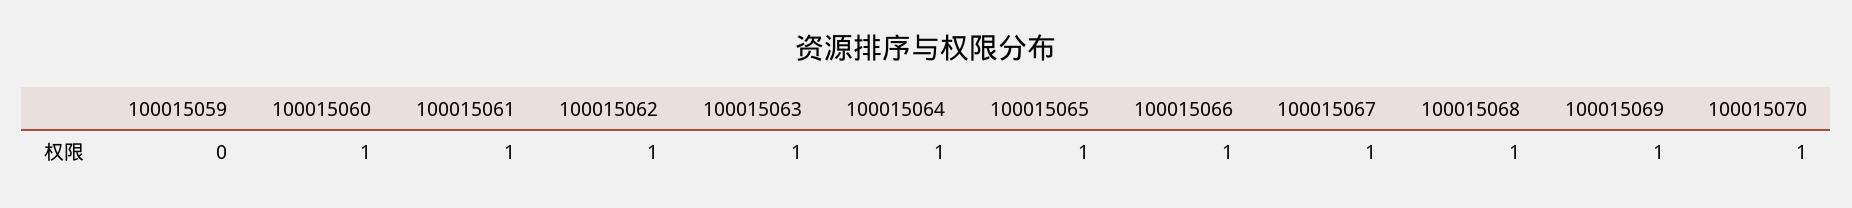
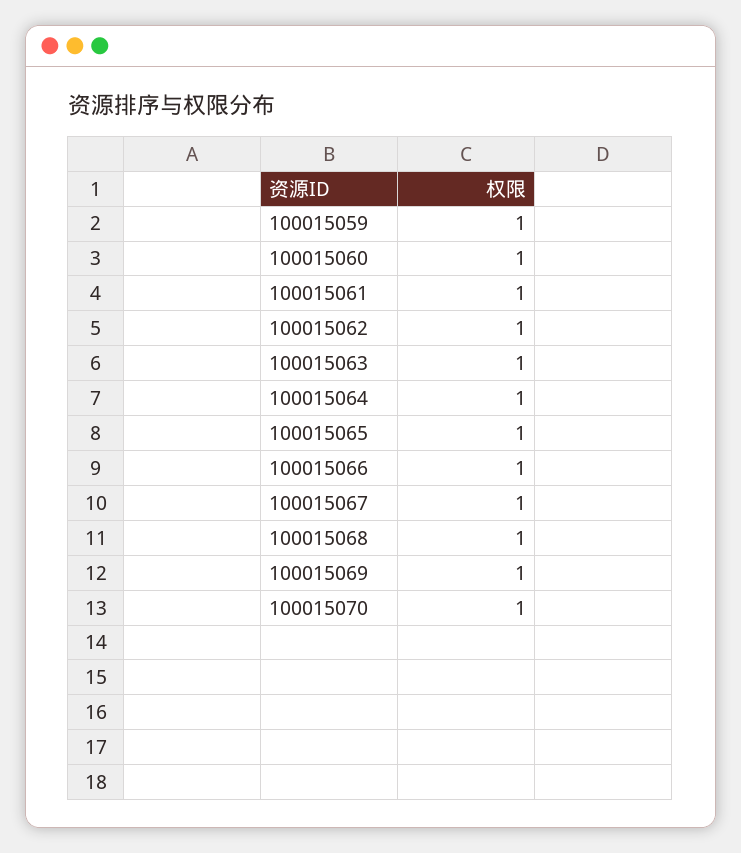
100015059: 0 -> 1

